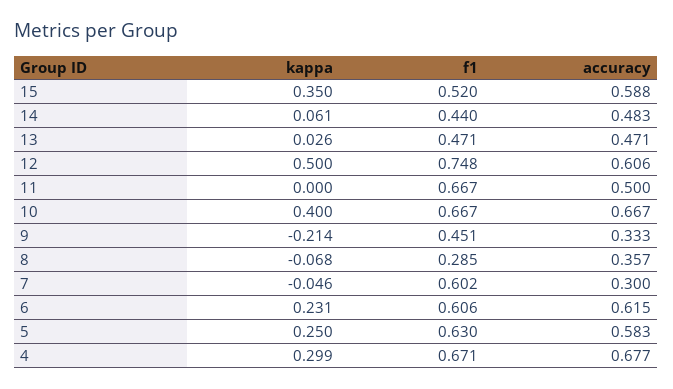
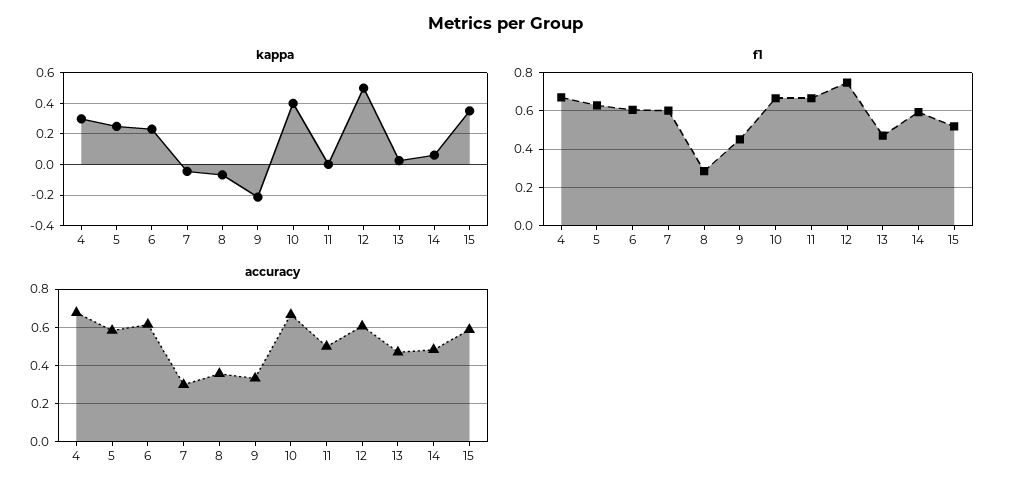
f1, 14: 0.44 -> 0.6

